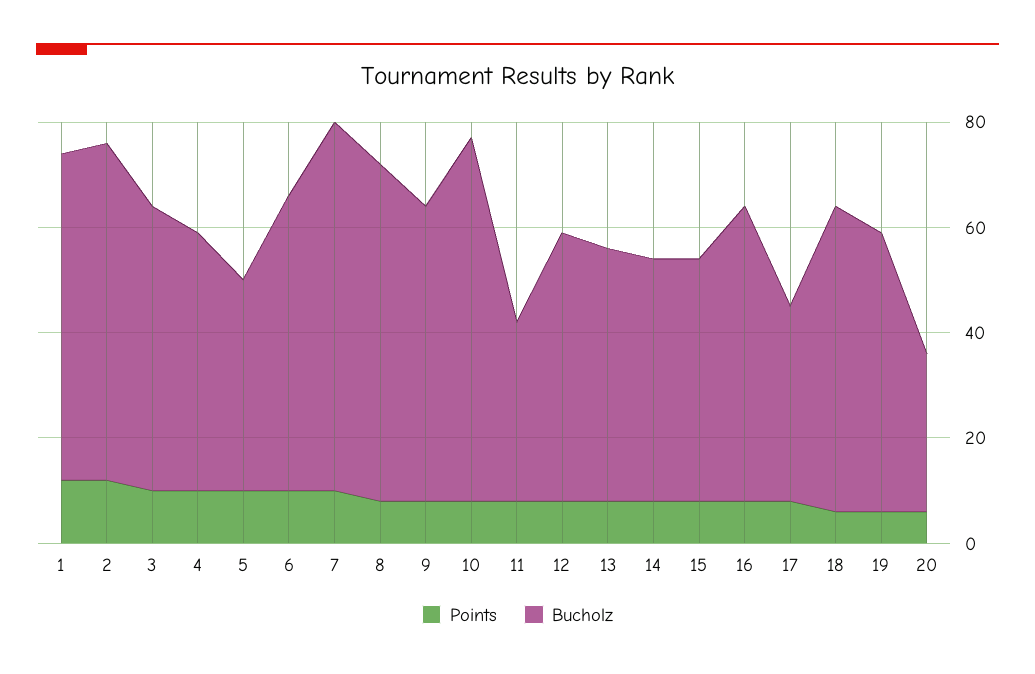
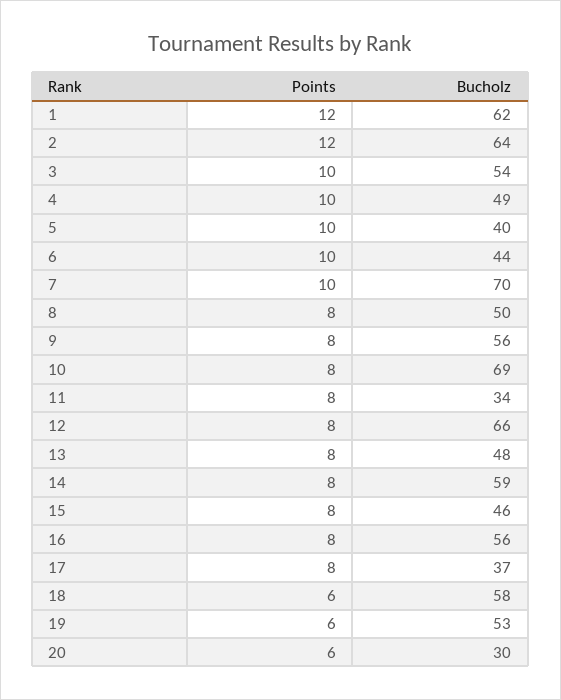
Bucholz, 6: 55 -> 44
Bucholz, 8: 65 -> 50
Bucholz, 12: 50 -> 66
Bucholz, 14: 45 -> 59

